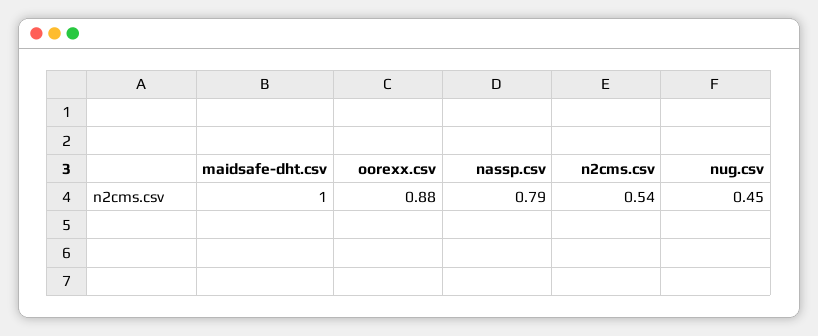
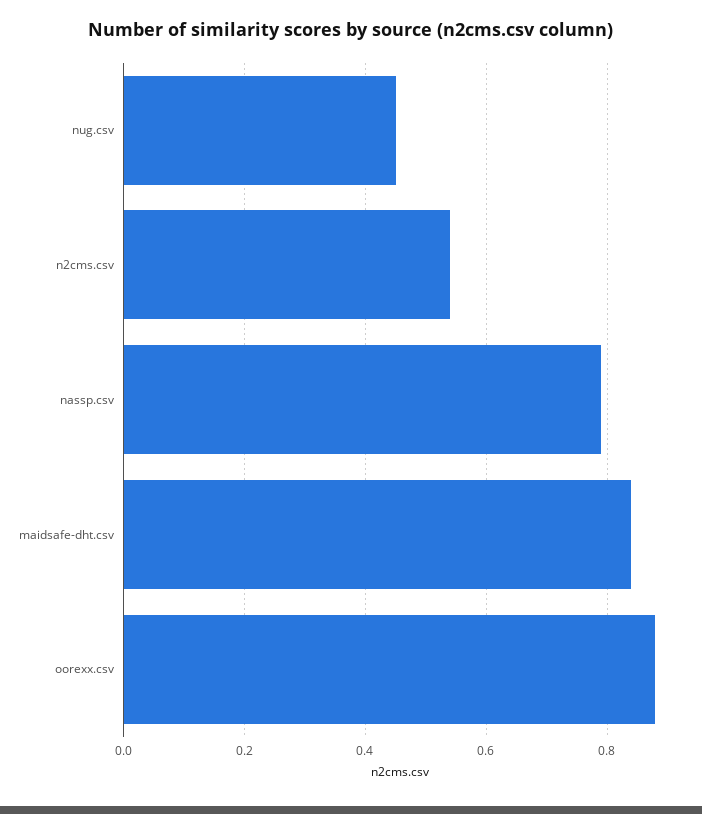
maidsafe-dht.csv: 1 -> 0.85

